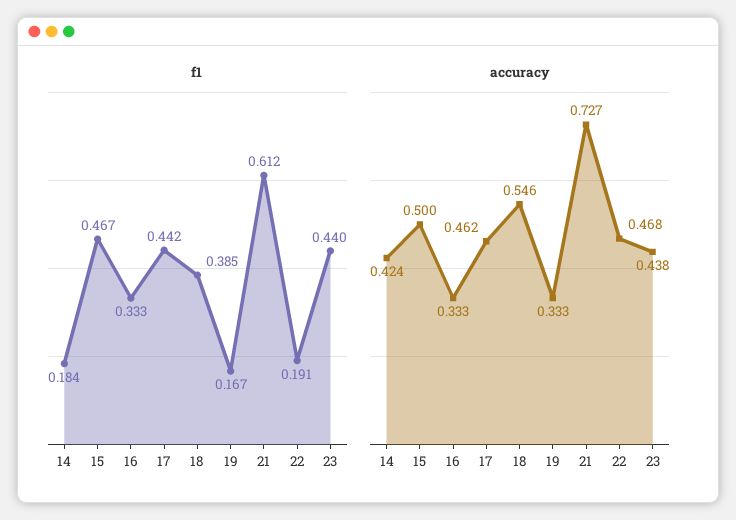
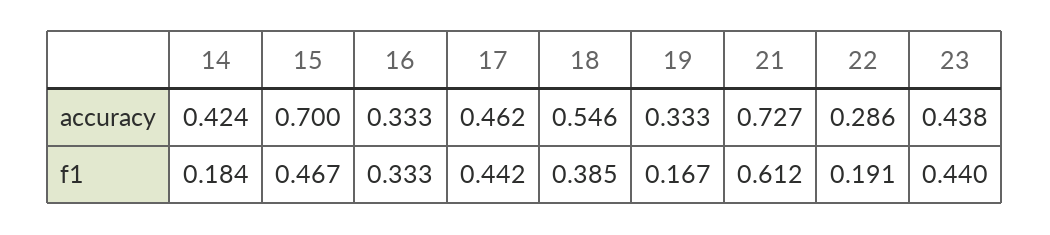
accuracy, 15: 0.5 -> 0.7
accuracy, 22: 0.468 -> 0.286

